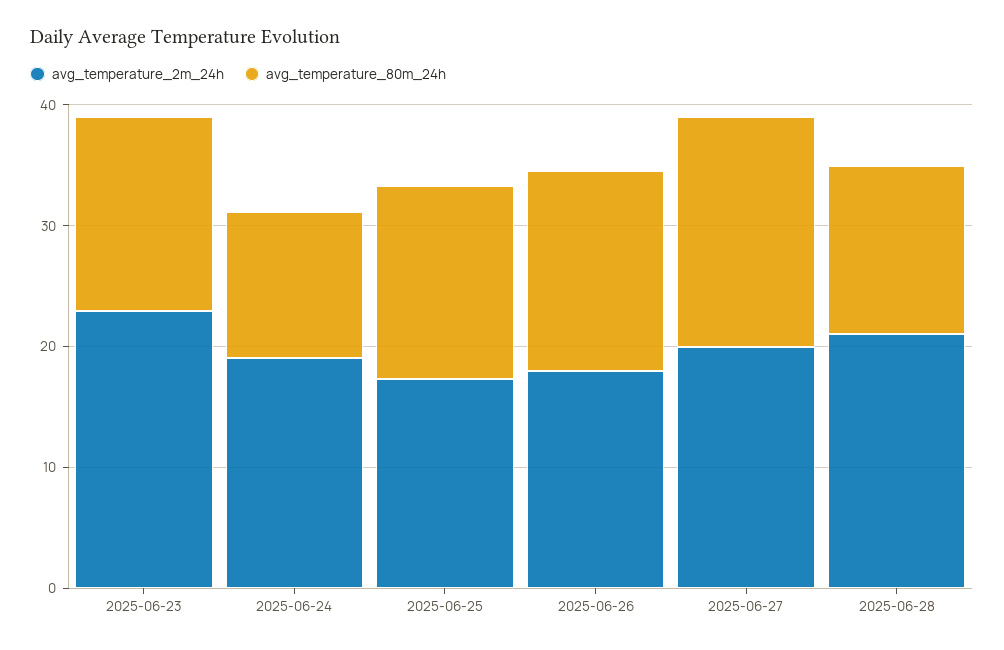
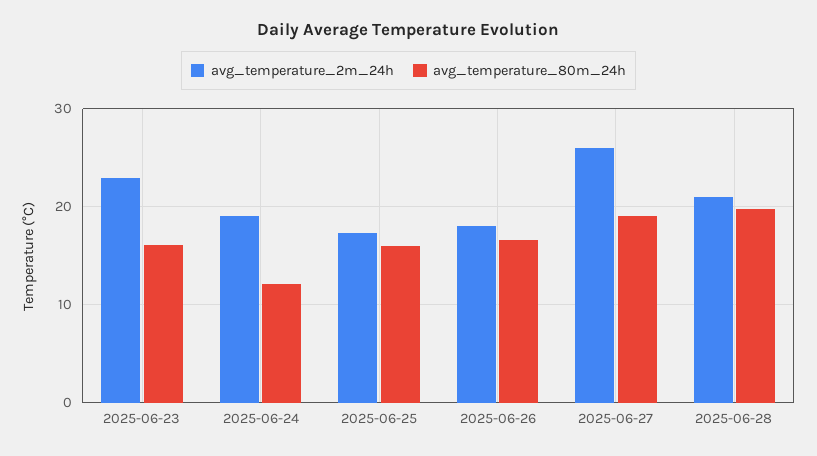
avg_temperature_2m_24h, 2025-06-27: 20 -> 26
avg_temperature_80m_24h, 2025-06-28: 14 -> 20

